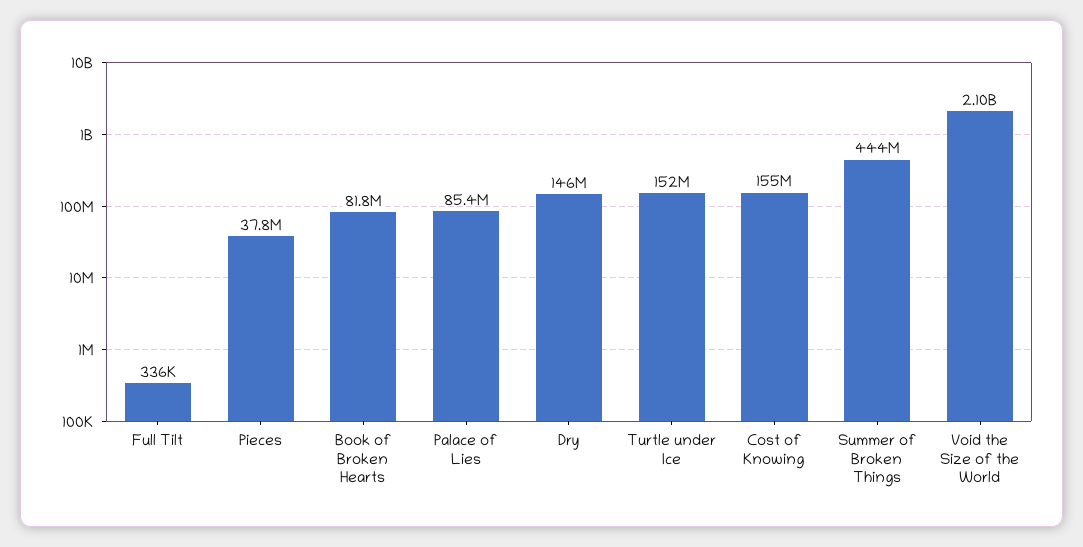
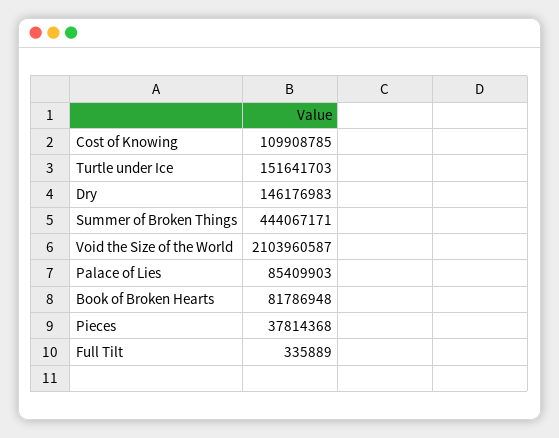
Cost of Knowing: 155000000 -> 109908785

